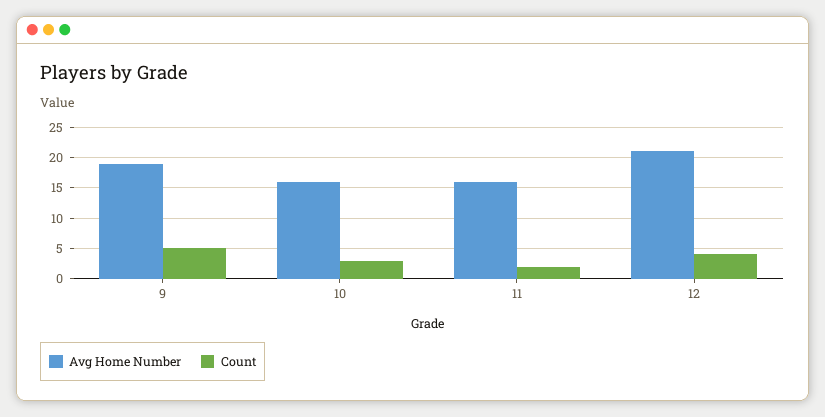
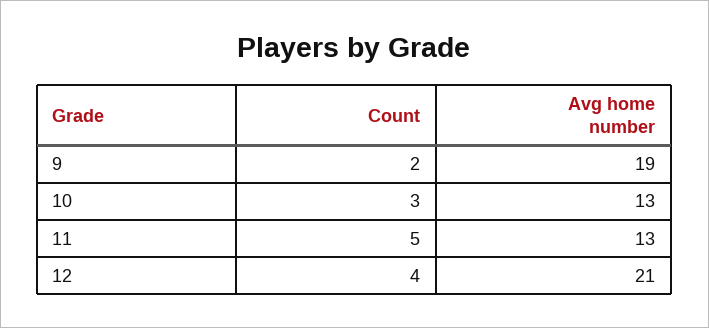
Count, 9: 5 -> 2
Avg Home Number, 10: 16 -> 13
Avg Home Number, 11: 16 -> 13
Count, 11: 2 -> 5

